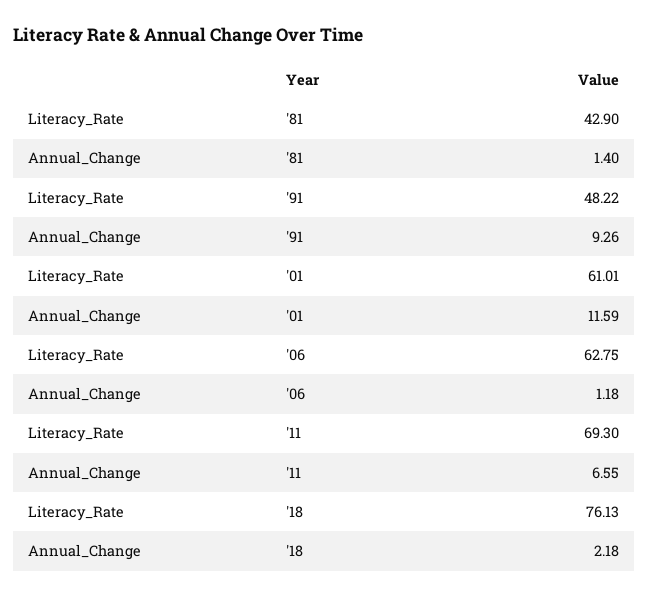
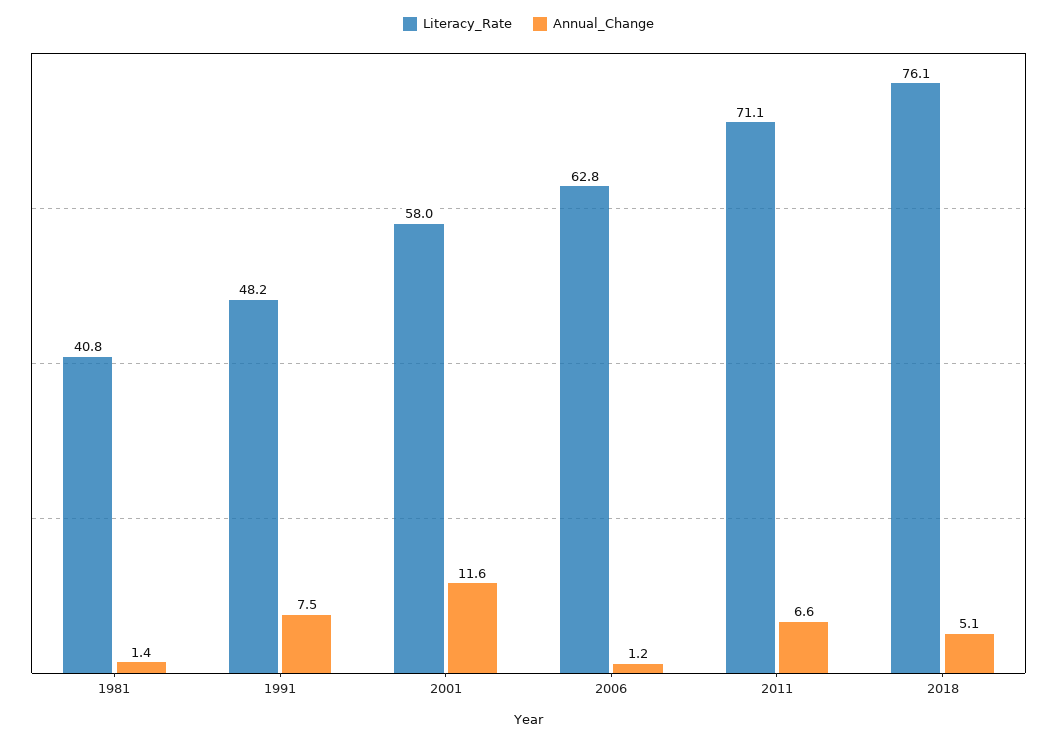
Literacy_Rate, '81: 42.9 -> 40.8
Annual_Change, '91: 9.26 -> 7.5
Literacy_Rate, '01: 61.01 -> 58
Literacy_Rate, '11: 69.3 -> 71.1
Annual_Change, '18: 2.18 -> 5.1

